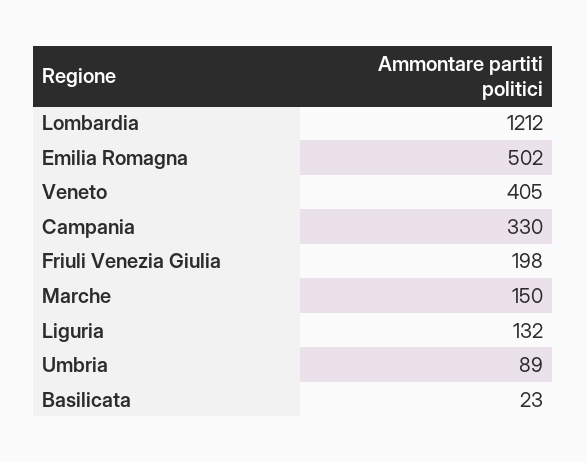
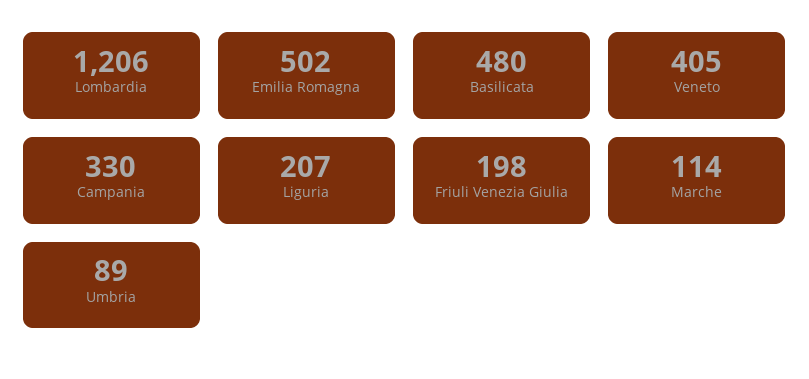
Lombardia: 1212 -> 1206
Marche: 150 -> 114
Liguria: 132 -> 207
Basilicata: 23 -> 480

